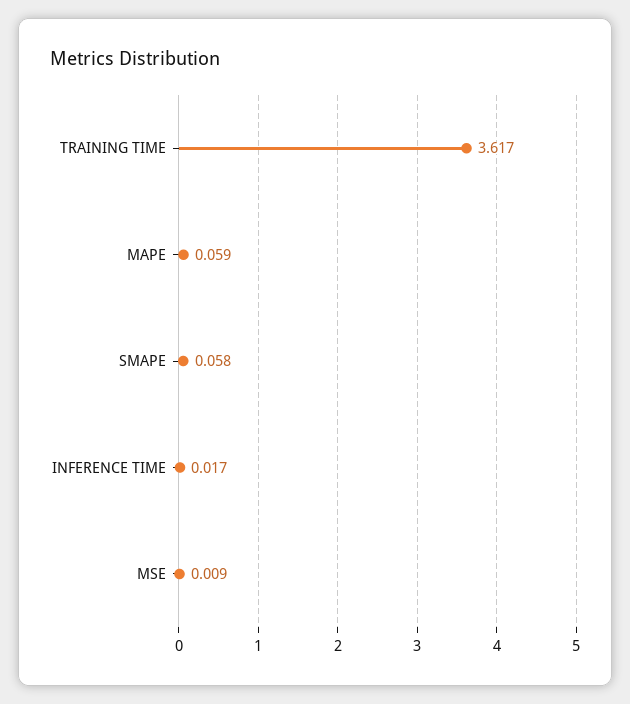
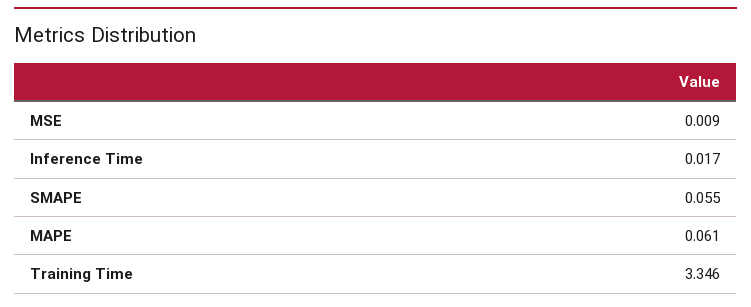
TRAINING TIME: 3.617 -> 3.346
MAPE: 0.059 -> 0.061
SMAPE: 0.058 -> 0.055

